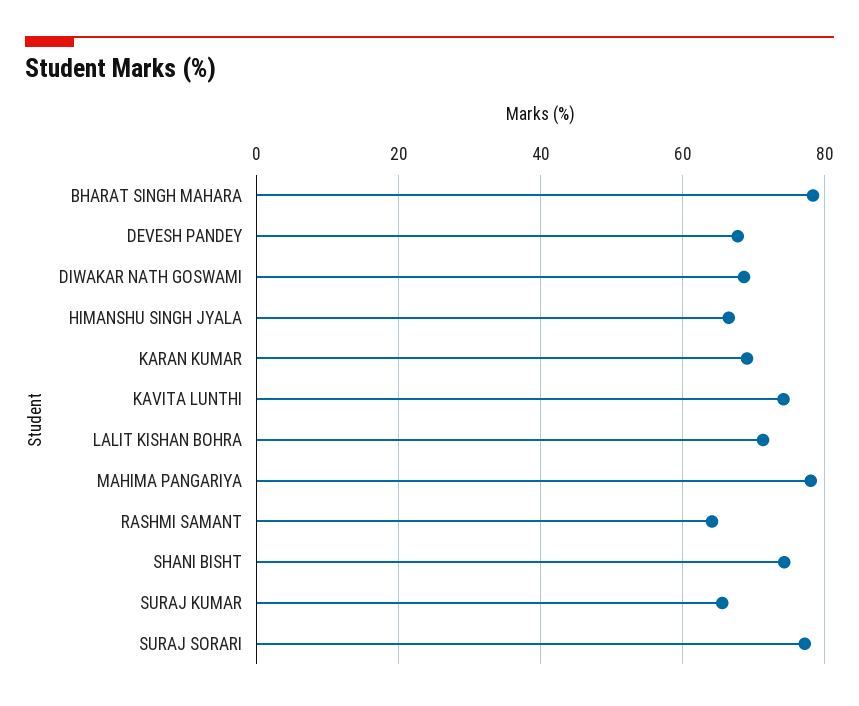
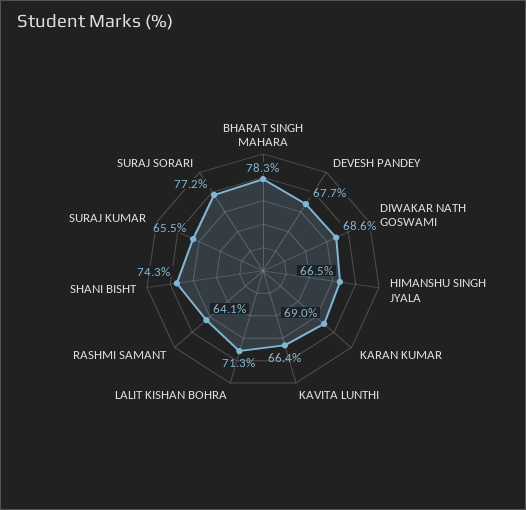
KAVITA LUNTHI: 74 -> 66.4
MAHIMA PANGARIYA: 78 -> none

